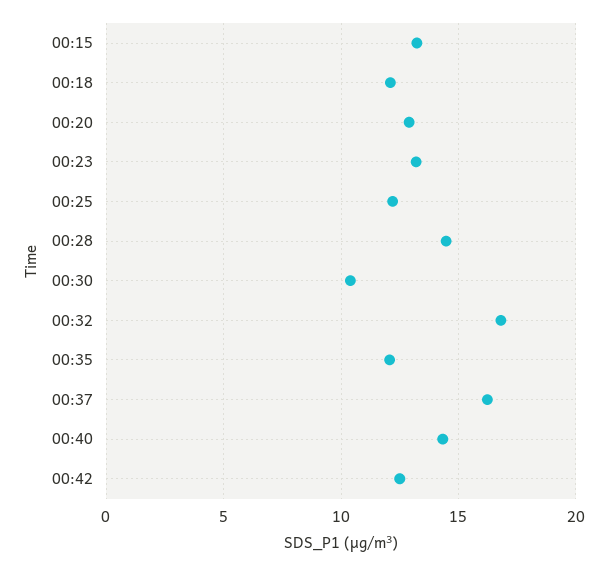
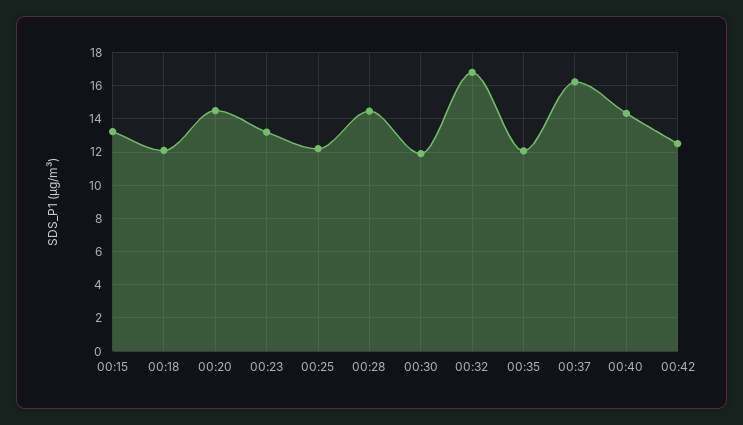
00:20: 13 -> 14.5
00:30: 10.5 -> 12

